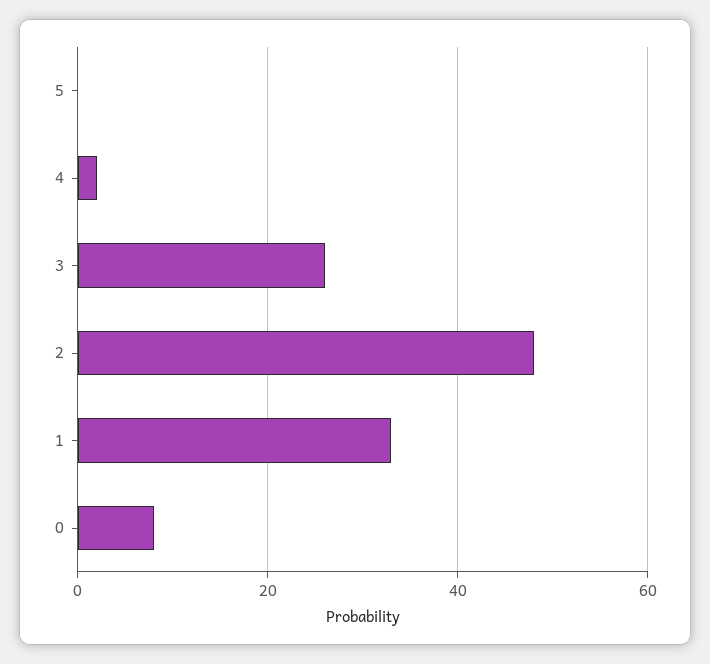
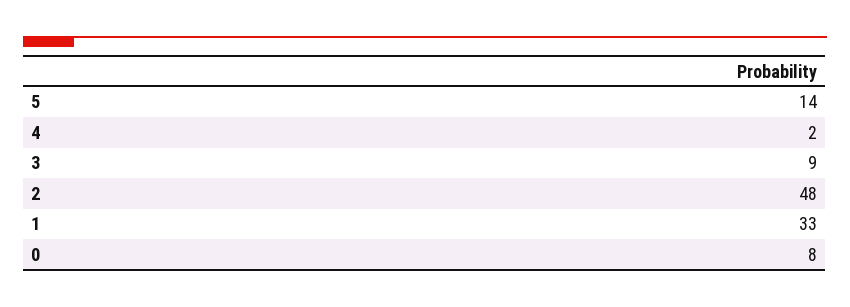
5: 0 -> 14
3: 25 -> 9

